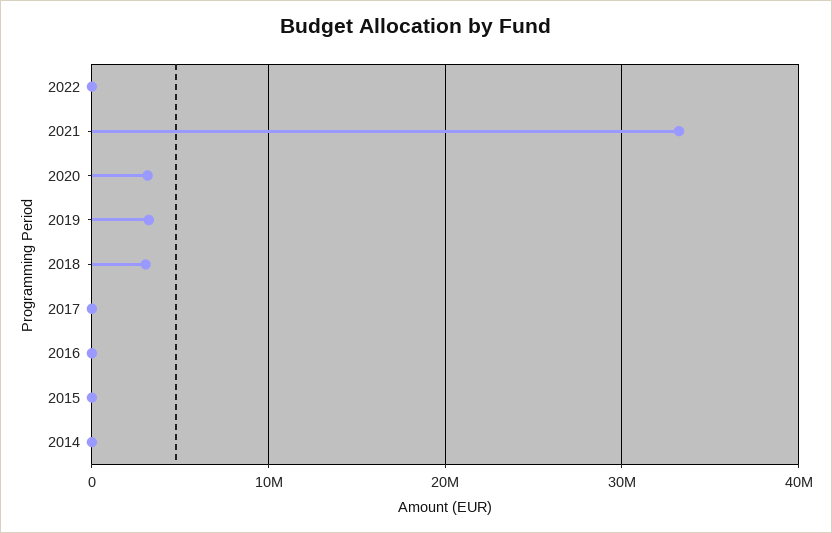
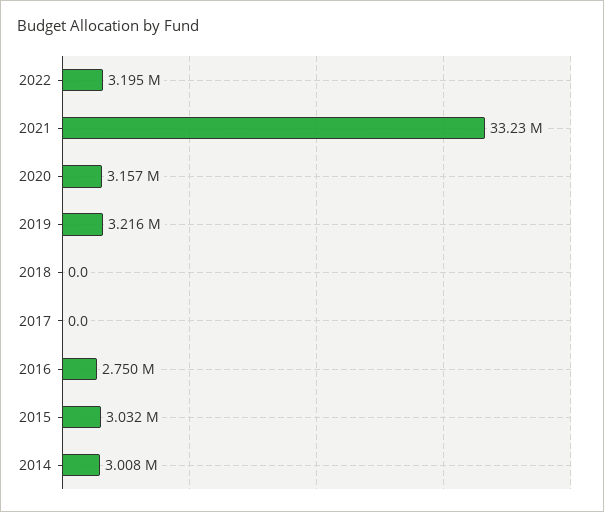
2022: 0 -> 3195000
2018: 3000000 -> 0
2016: 0 -> 2750000
2015: 0 -> 3032000
2014: 0 -> 3008000

